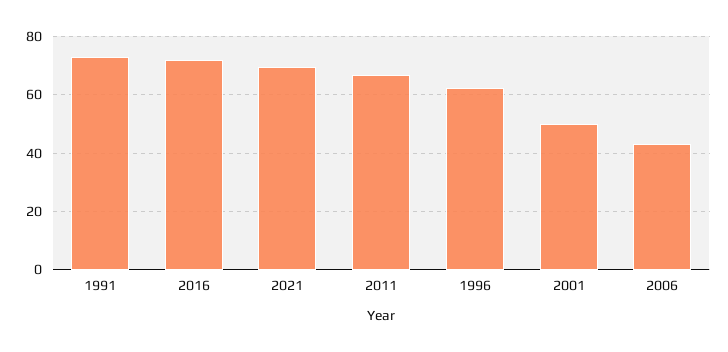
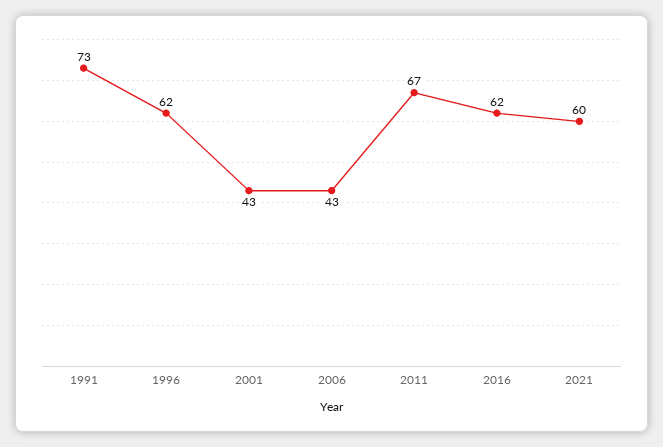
2016: 72.5 -> 62
2021: 70 -> 60
2001: 50 -> 43

